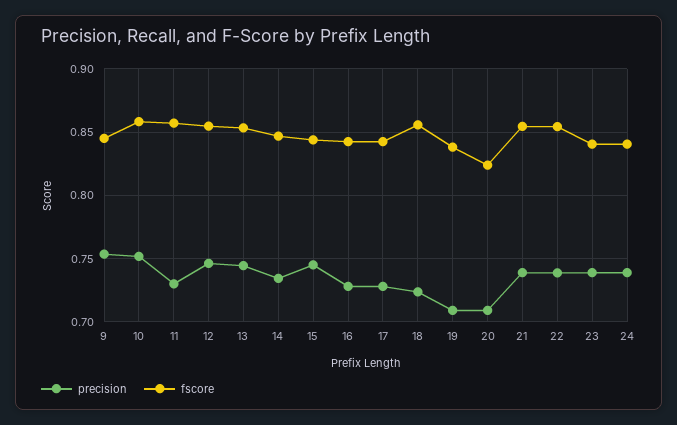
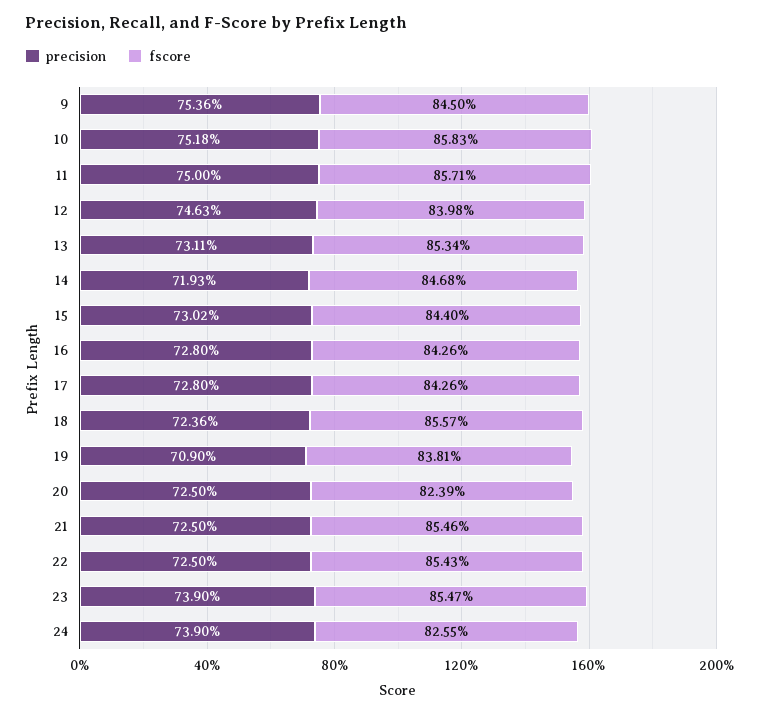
precision, 11: 0.73 -> 0.75
fscore, 12: 0.855 -> 0.8398
precision, 13: 0.745 -> 0.7311
precision, 14: 0.735 -> 0.7193
precision, 15: 0.745 -> 0.7302
precision, 20: 0.71 -> 0.725
precision, 21: 0.74 -> 0.725
precision, 22: 0.74 -> 0.725
fscore, 23: 0.84 -> 0.8547
fscore, 24: 0.84 -> 0.8255

